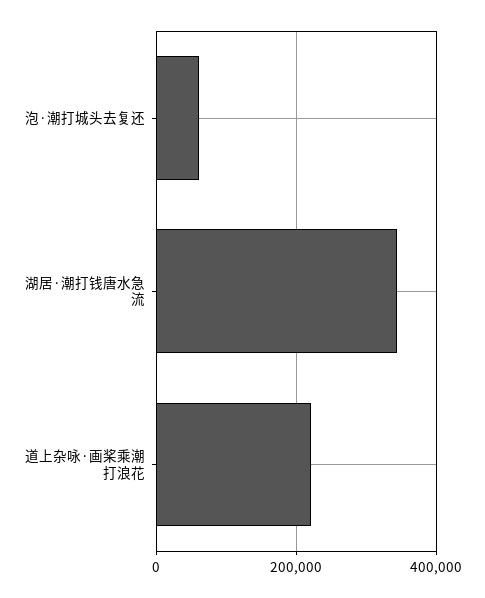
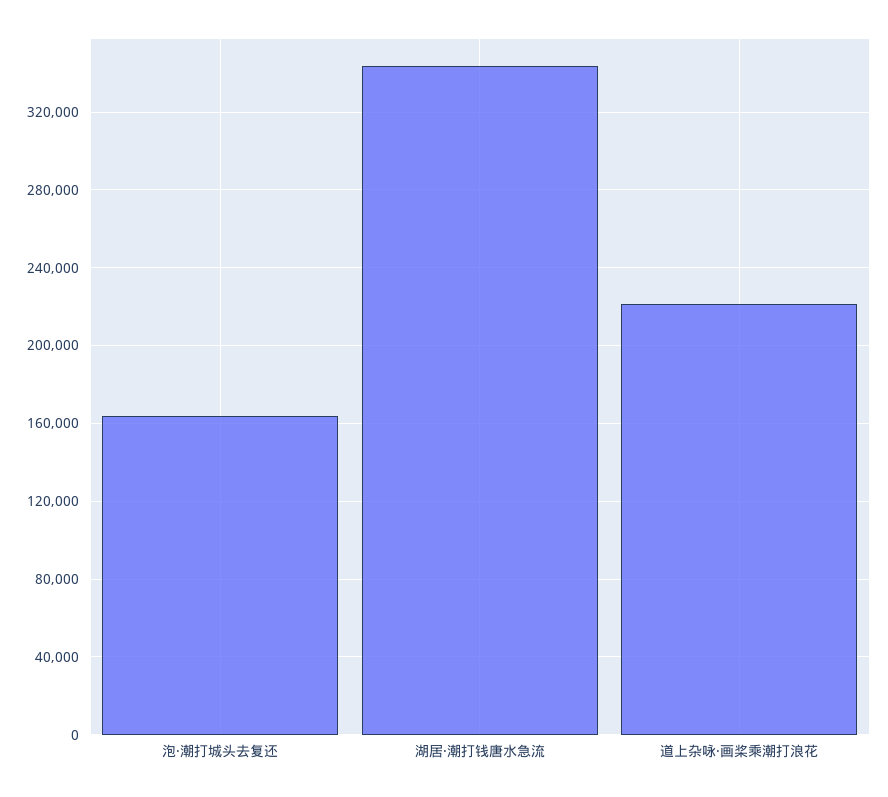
泡·潮打城头去复还: 60000 -> 165000

